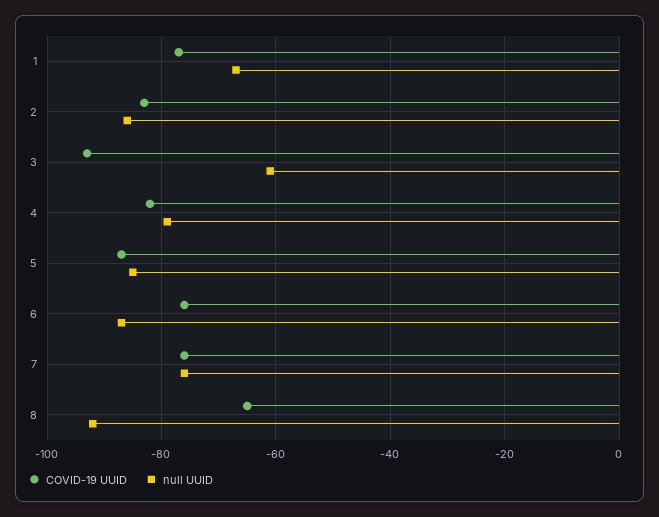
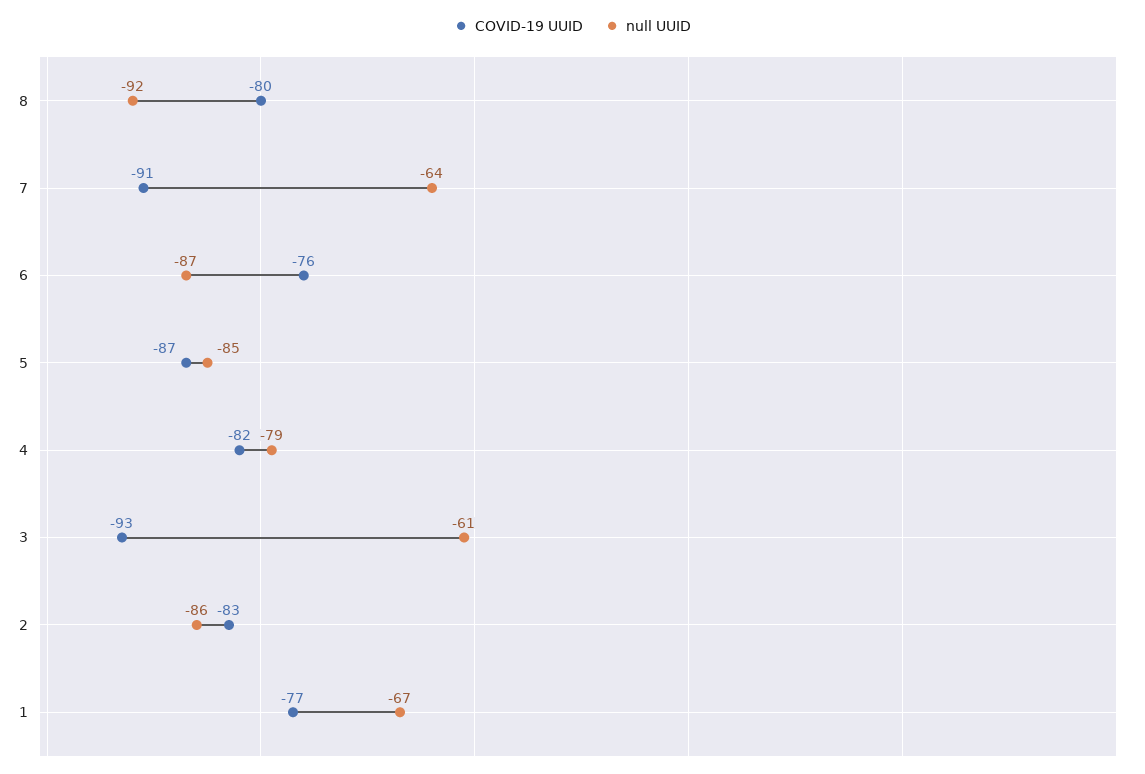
COVID-19 UUID, 7: -75 -> -91
null UUID, 7: -75 -> -64
COVID-19 UUID, 8: -65 -> -80

